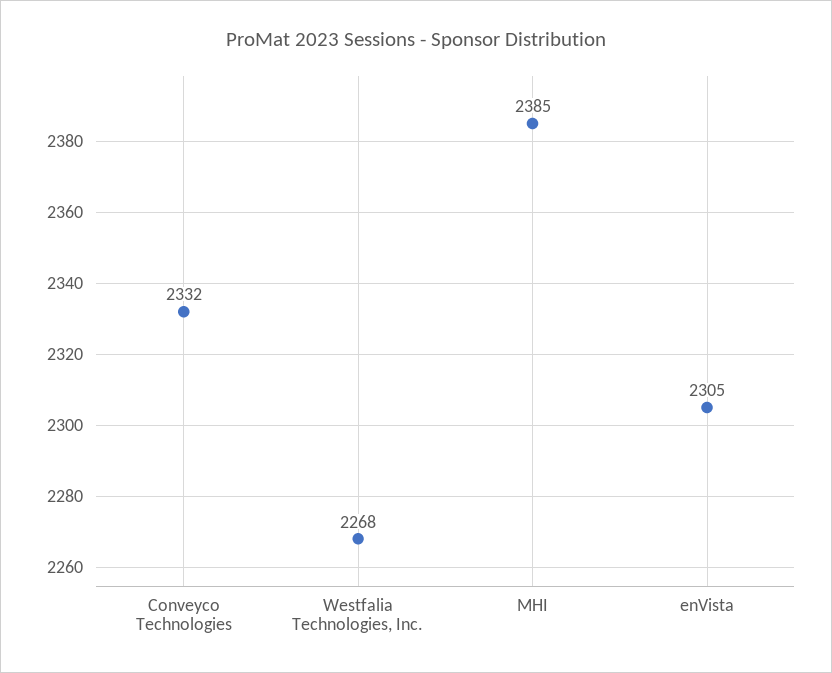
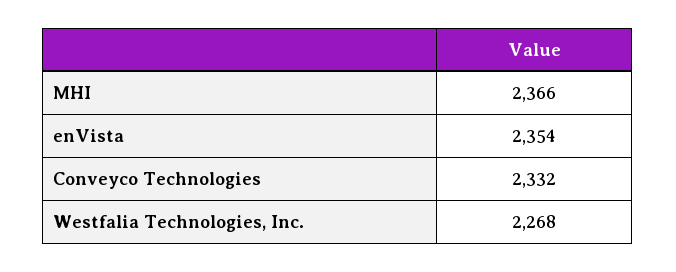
MHI: 2385 -> 2366
enVista: 2305 -> 2354

